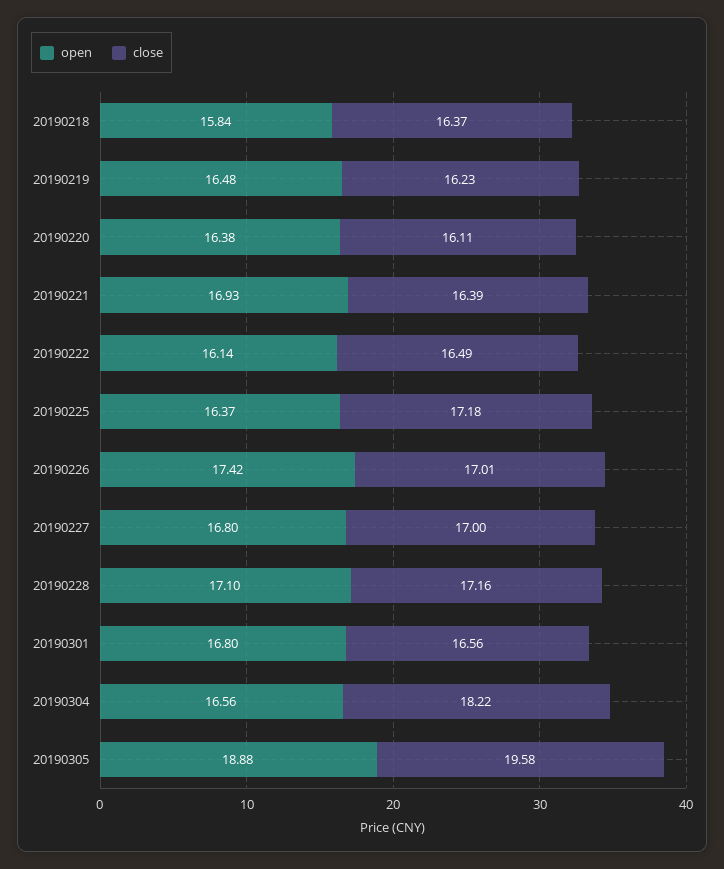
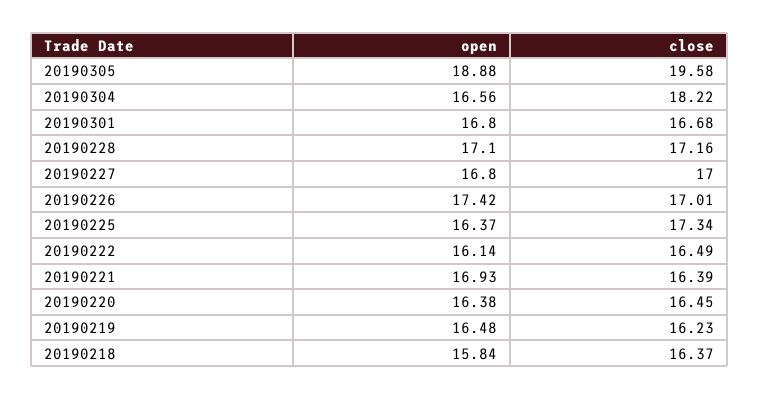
close, 20190220: 16.11 -> 16.45
close, 20190225: 17.18 -> 17.34
close, 20190301: 16.56 -> 16.68

